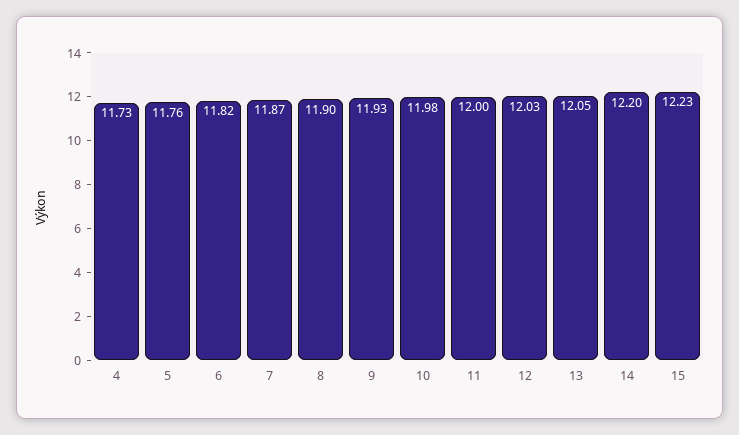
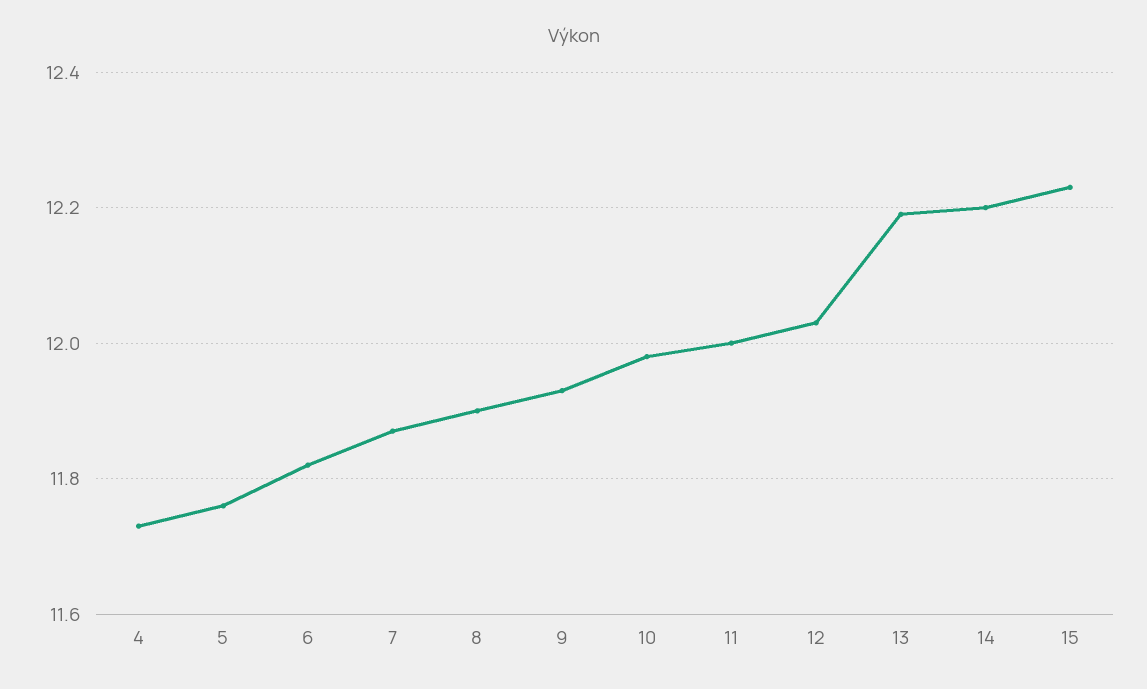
13: 12.05 -> 12.2

